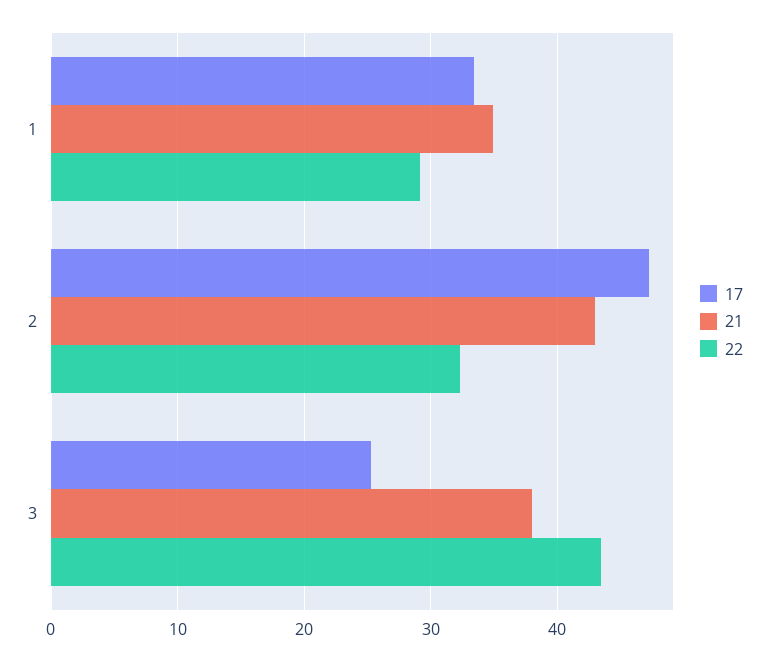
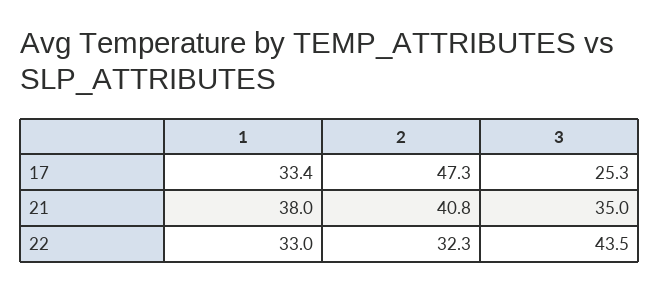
21, 1: 35 -> 38
22, 1: 29 -> 33
21, 2: 43 -> 40.8
21, 3: 38 -> 35

